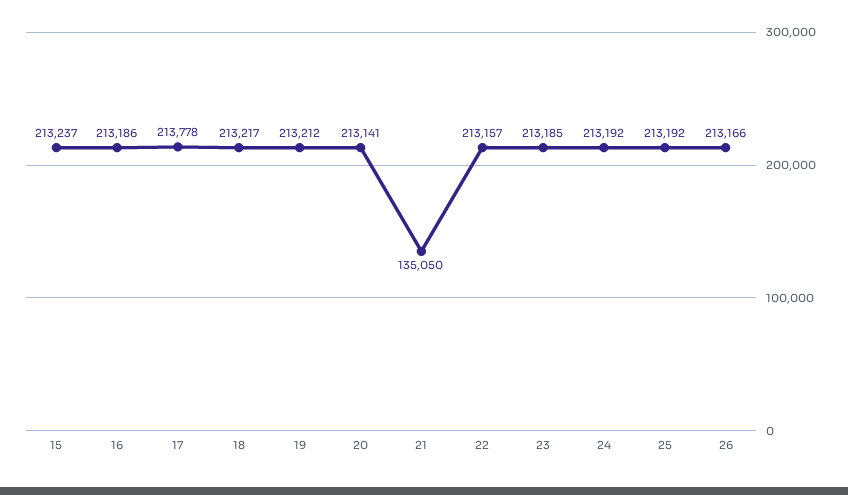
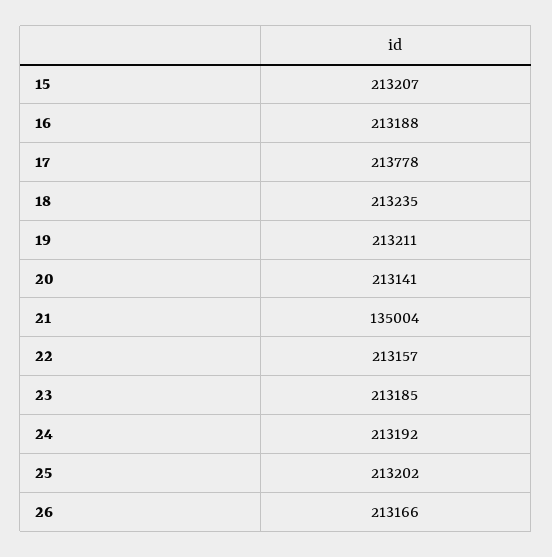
15: 213237 -> 213207
16: 213186 -> 213188
18: 213217 -> 213235
19: 213212 -> 213211
21: 135050 -> 135004
25: 213192 -> 213202

